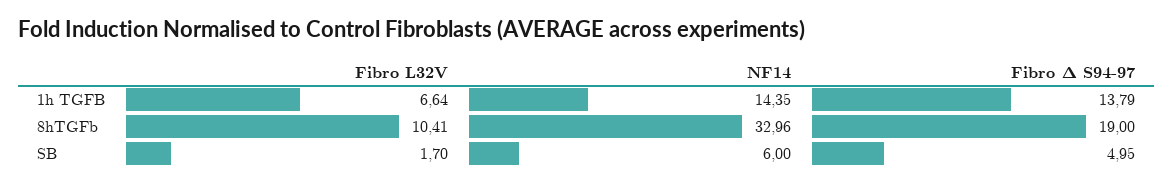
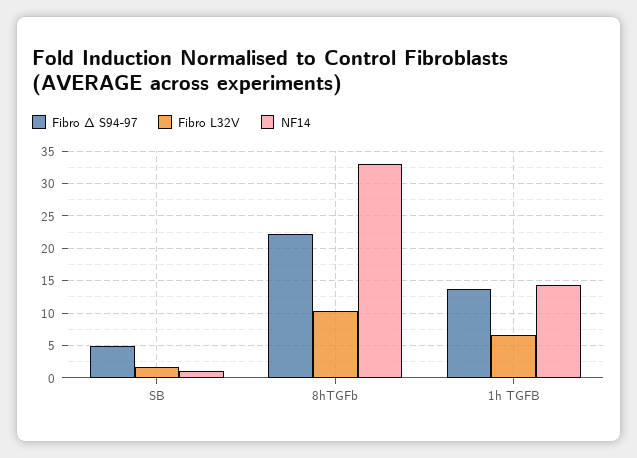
Fibro Δ S94-97, 8hTGFb: 19 -> 22
NF14, SB: 6 -> 1

